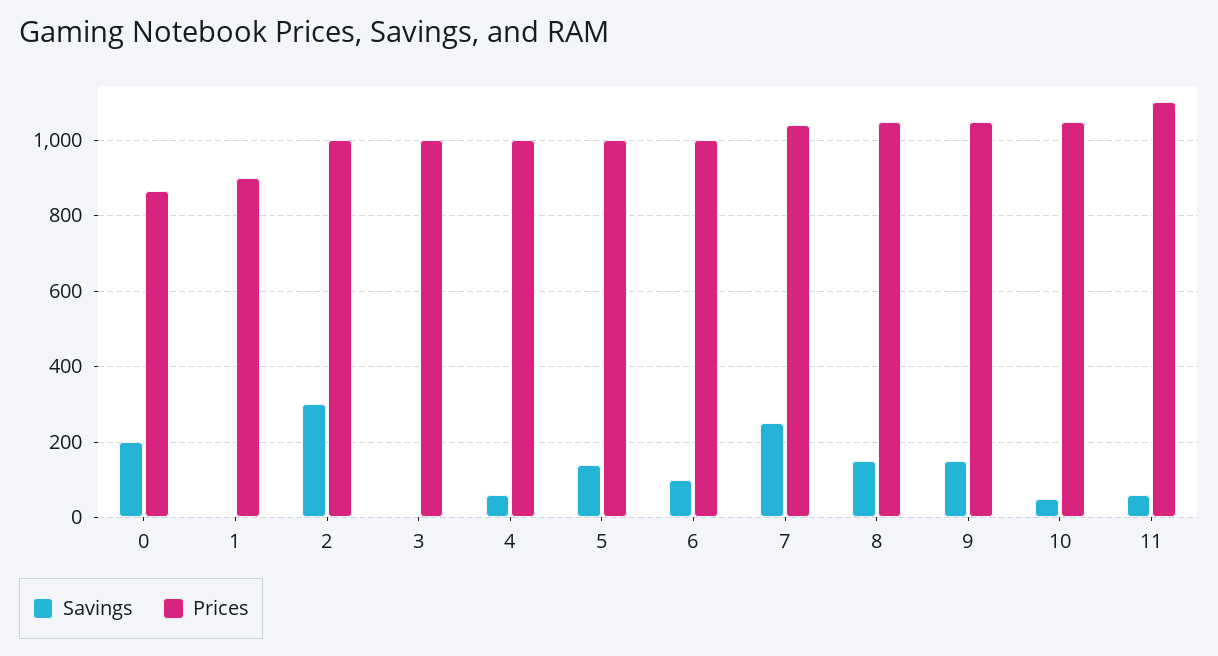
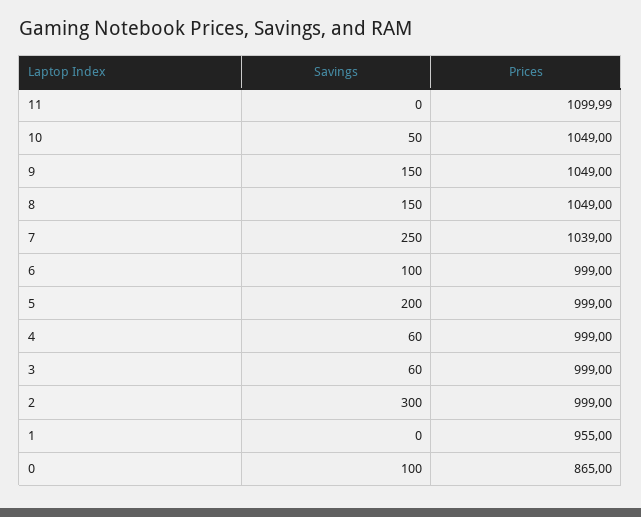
Savings, 0: 200 -> 100
Prices, 1: 900 -> 955
Savings, 3: 0 -> 60
Savings, 5: 140 -> 200
Savings, 11: 60 -> 0

